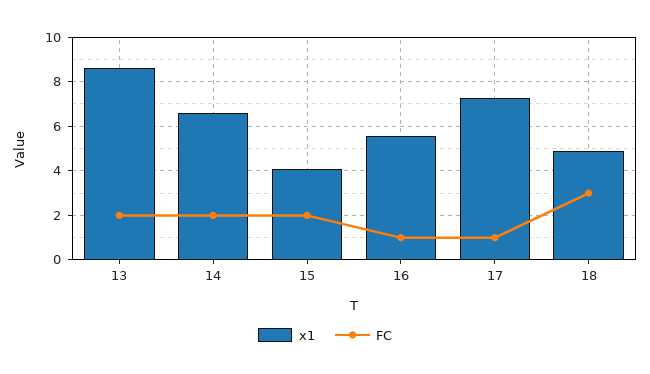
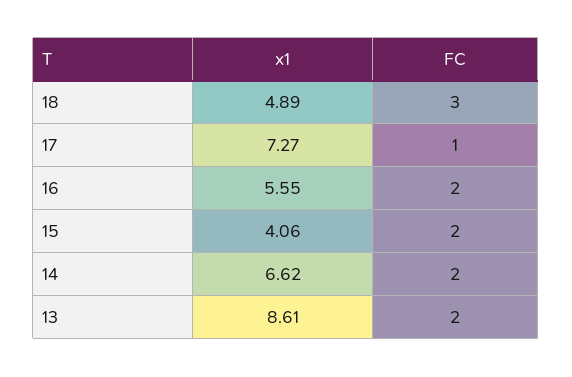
FC, 16: 1 -> 2

